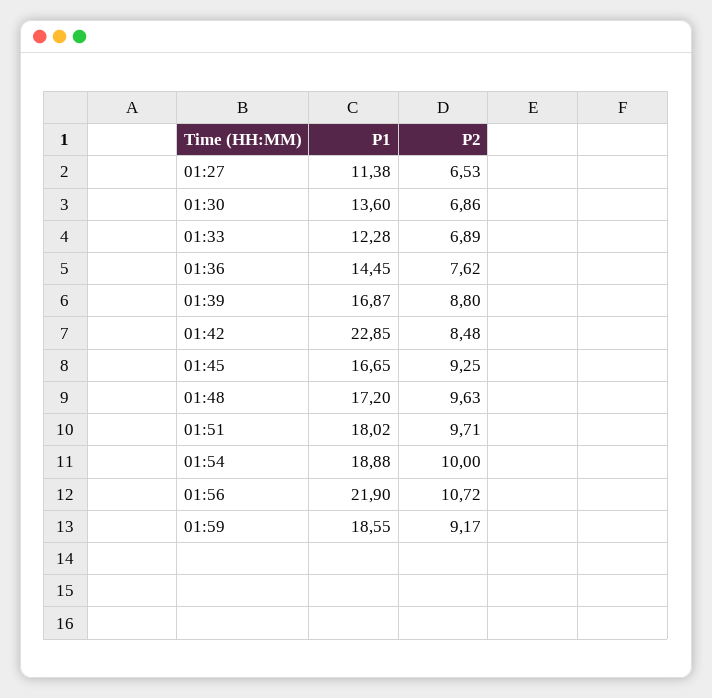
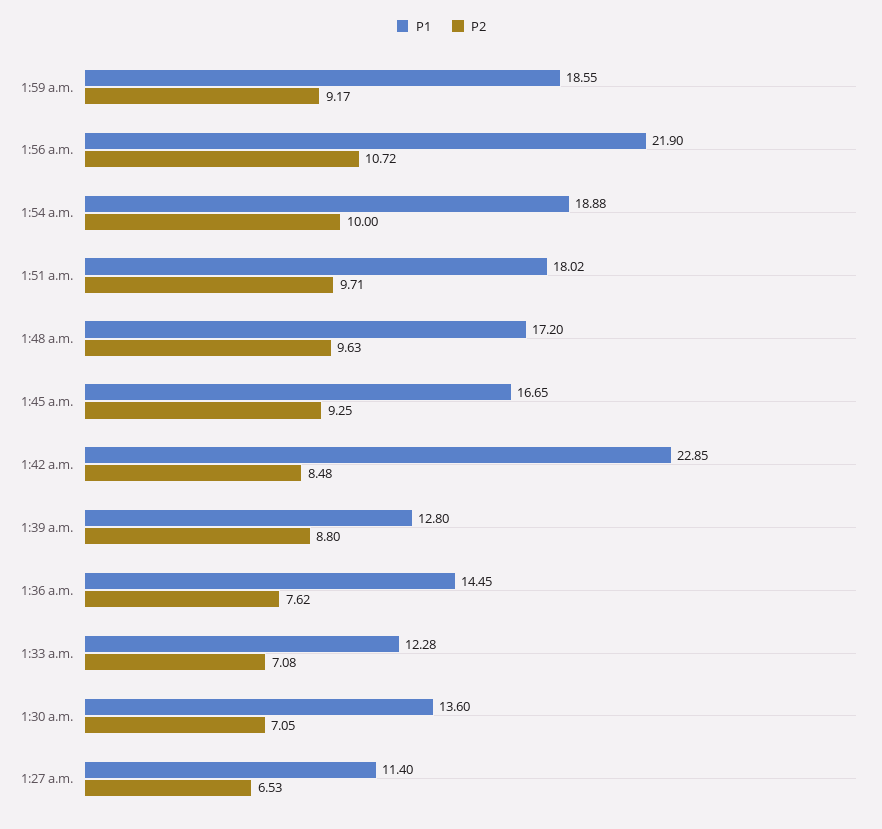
P1, 01:27: 11.38 -> 11.4
P2, 01:30: 6.86 -> 7.05
P2, 01:33: 6.89 -> 7.08
P1, 01:39: 16.87 -> 12.8

